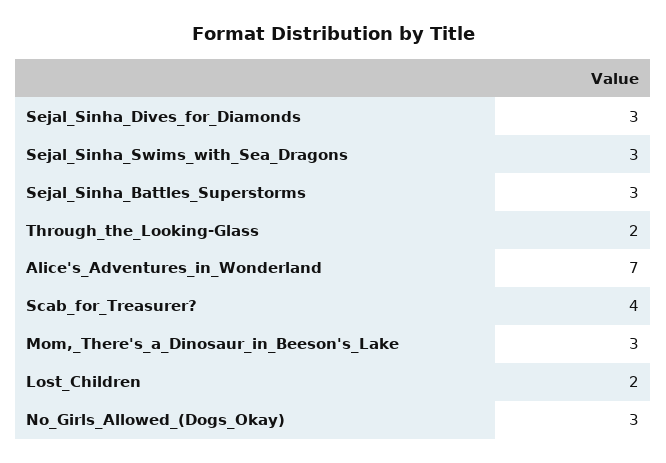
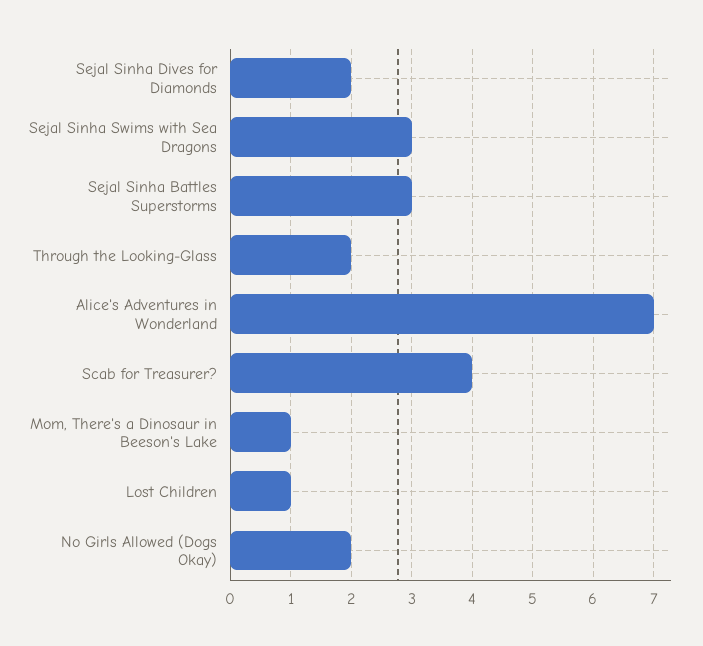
Sejal_Sinha_Dives_for_Diamonds: 3 -> 2
Mom,_There's_a_Dinosaur_in_Beeson's_Lake: 3 -> 1
Lost_Children: 2 -> 1
No_Girls_Allowed_(Dogs_Okay): 3 -> 2

